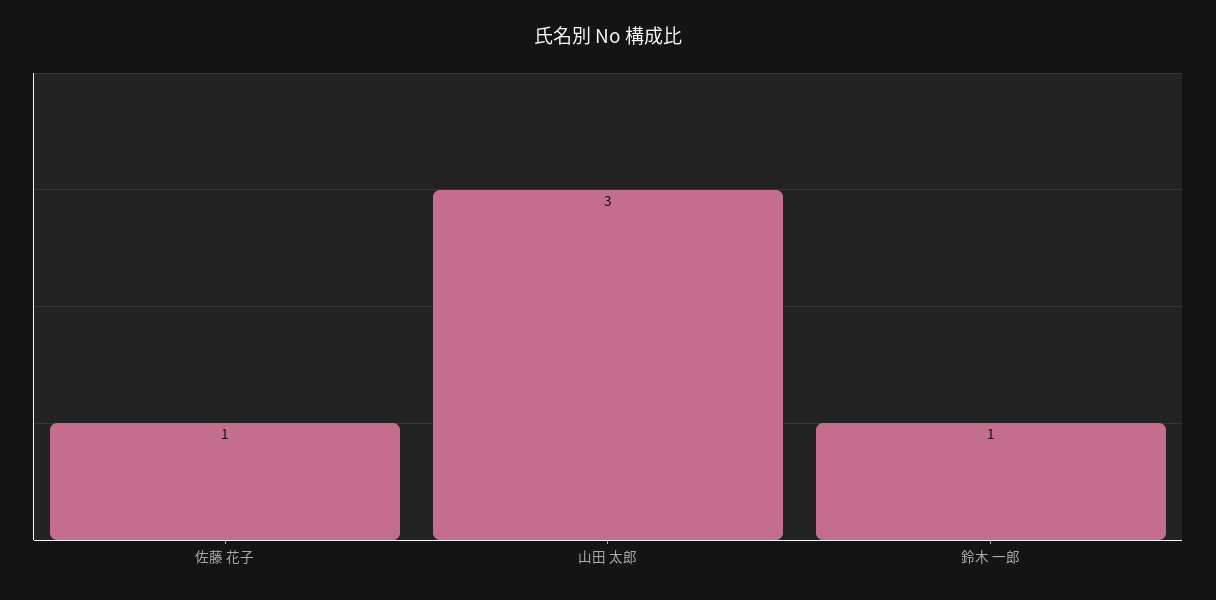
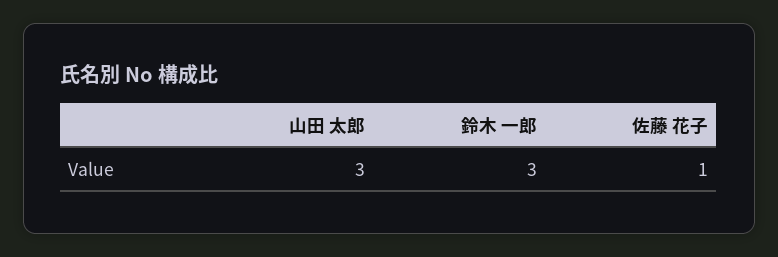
鈴木 一郎: 1 -> 3

